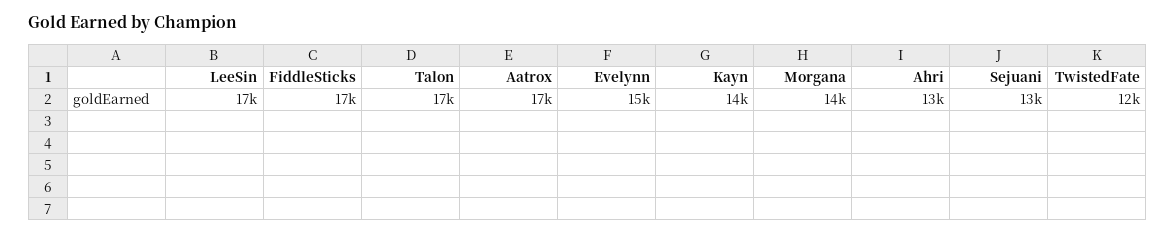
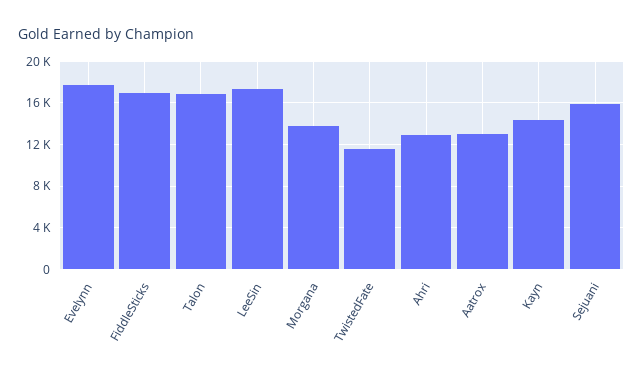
Aatrox: 17000 -> 13000
Evelynn: 15000 -> 18000
Sejuani: 13000 -> 16000

